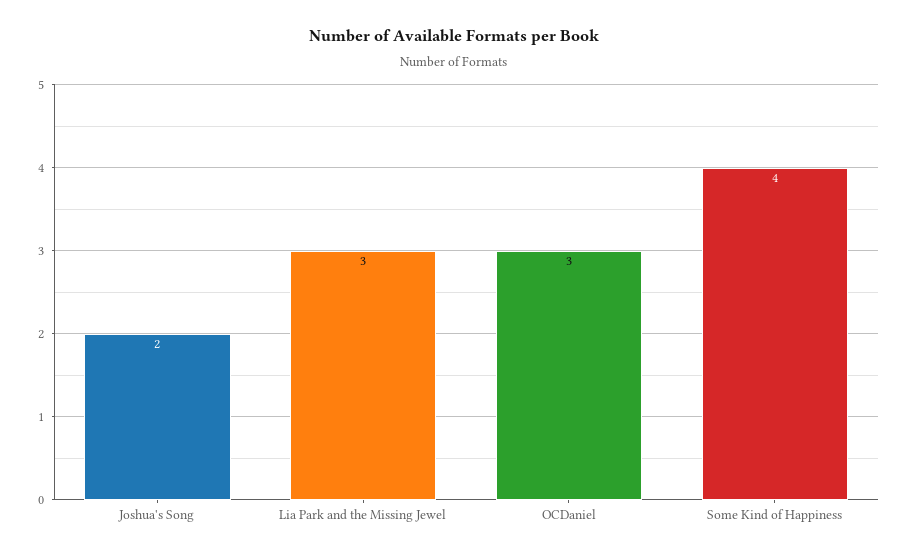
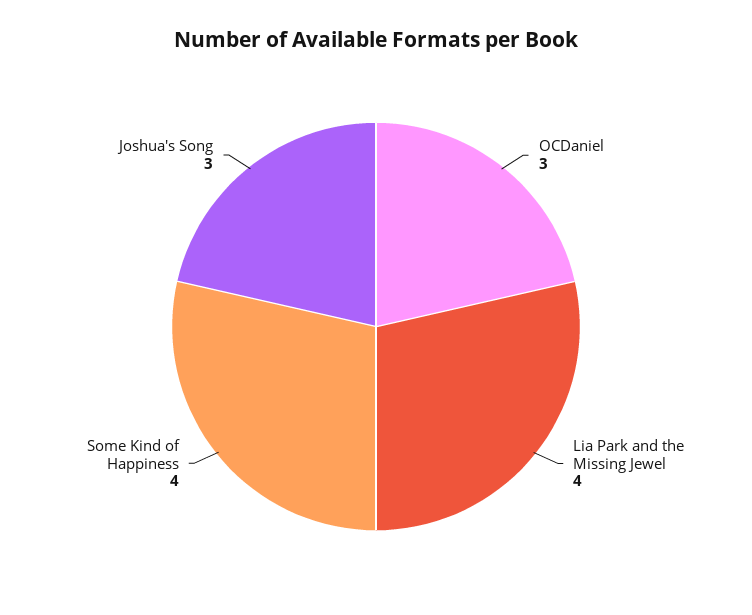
Joshua's Song: 2 -> 3
Lia Park and the Missing Jewel: 3 -> 4

